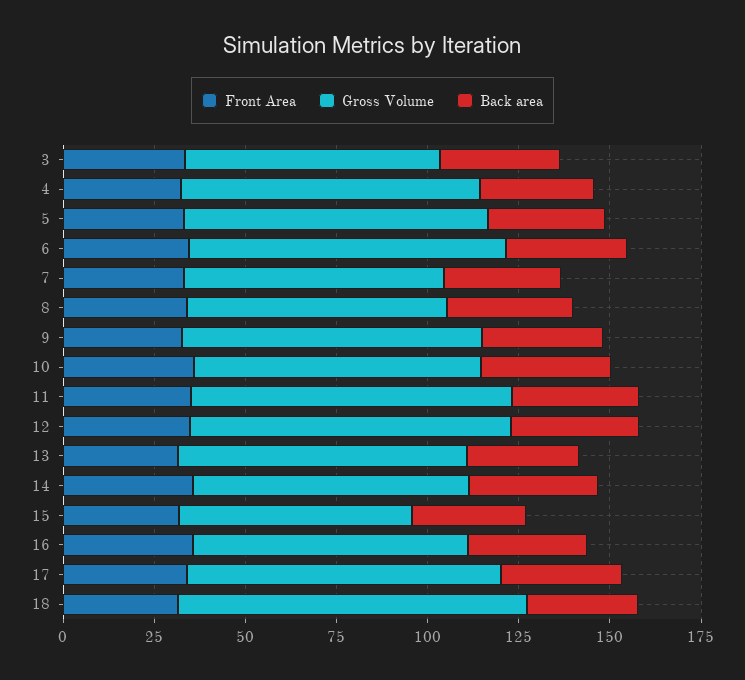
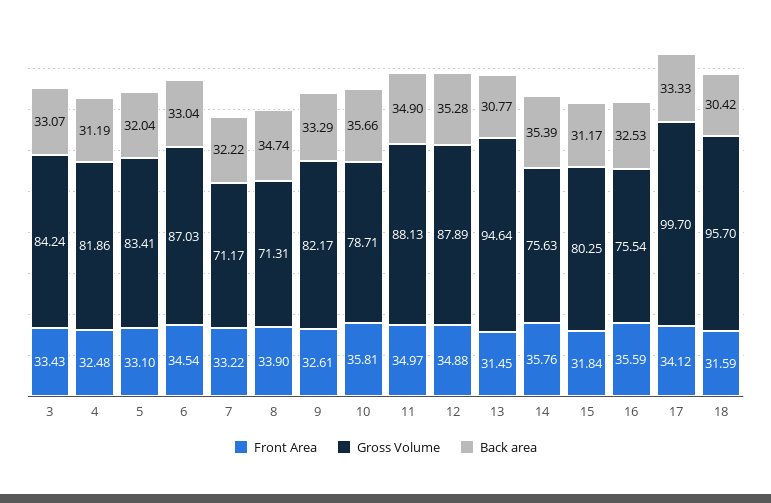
Gross Volume, 3: 70 -> 84.24
Gross Volume, 13: 80 -> 94.64
Gross Volume, 15: 65 -> 80.25
Gross Volume, 17: 85 -> 99.7

